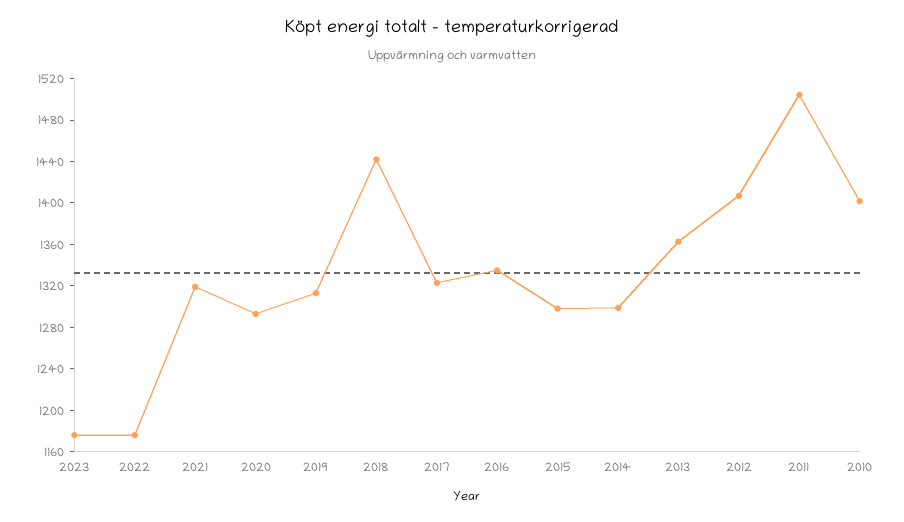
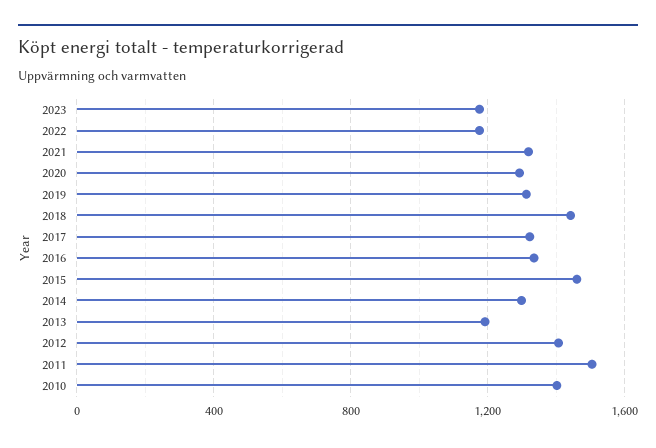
2015: 1300 -> 1450
2013: 1360 -> 1200

